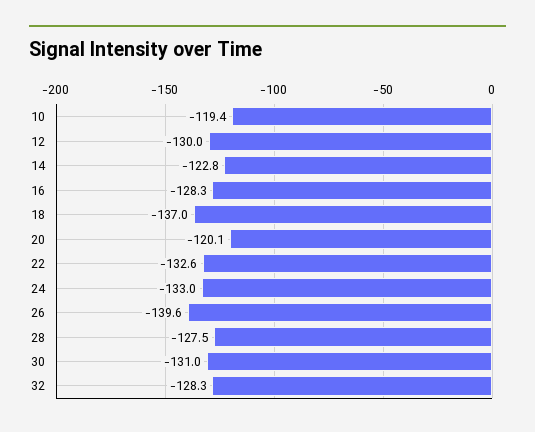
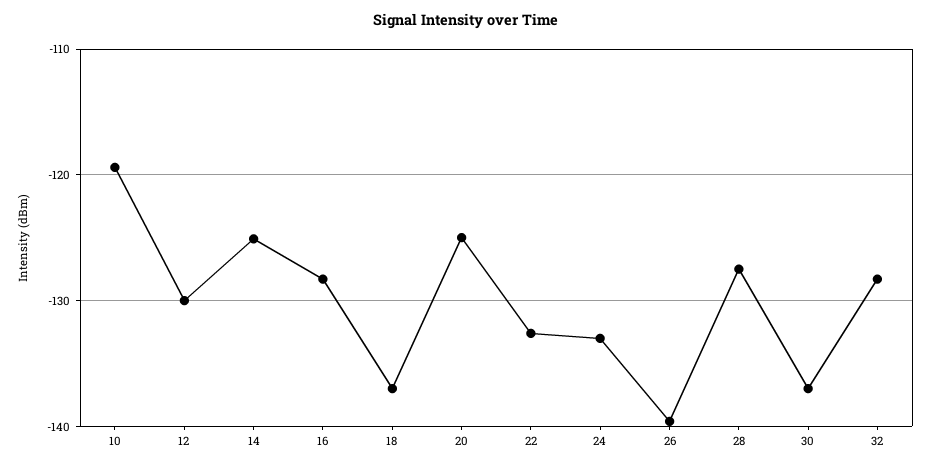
14: -122.8 -> -125
20: -120.1 -> -125
30: -131 -> -137

